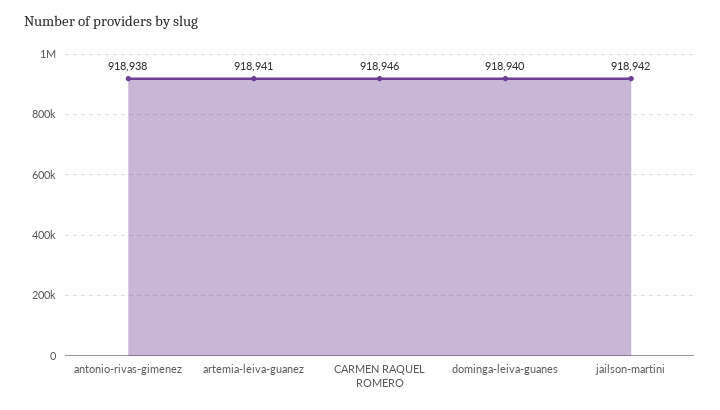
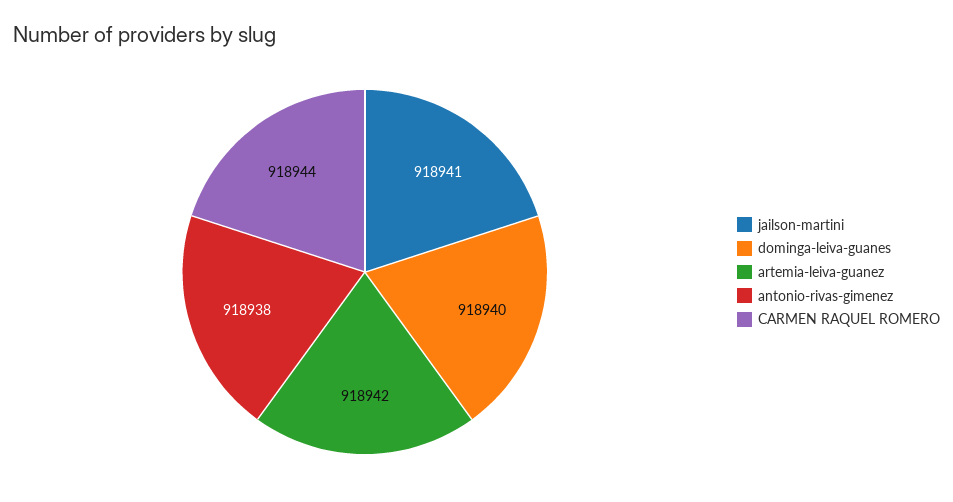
artemia-leiva-guanez: 918941 -> 918942
CARMEN RAQUEL ROMERO: 918946 -> 918944
jailson-martini: 918942 -> 918941

